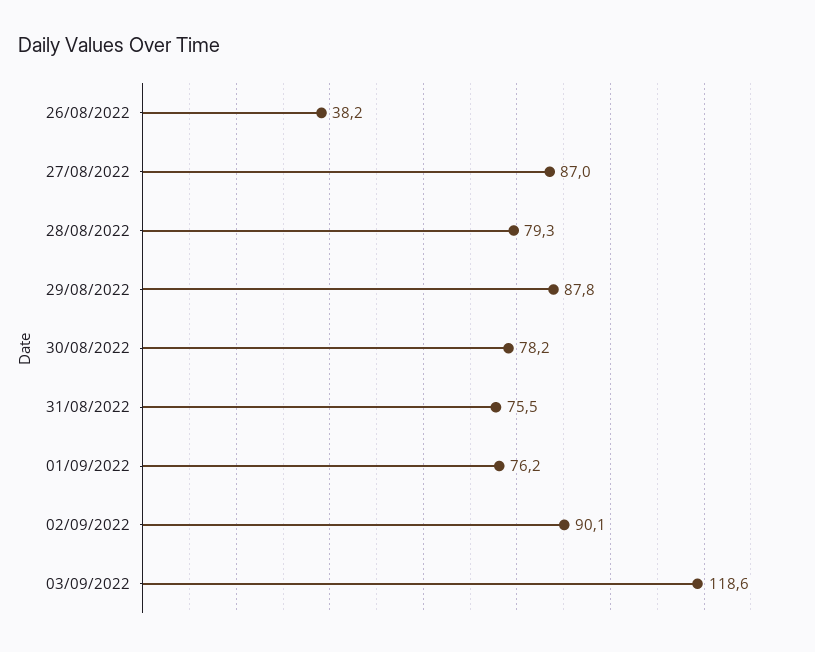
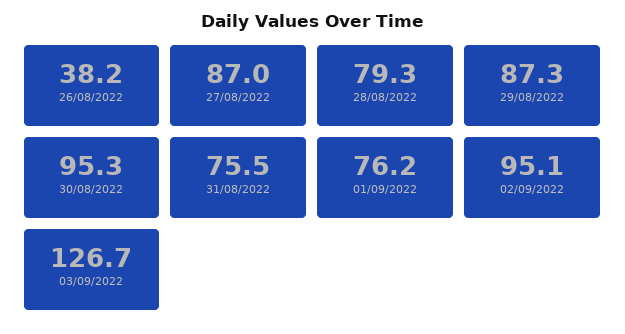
29/08/2022: 87.8 -> 87.3
30/08/2022: 78.2 -> 95.3
02/09/2022: 90.1 -> 95.1
03/09/2022: 118.6 -> 126.7

